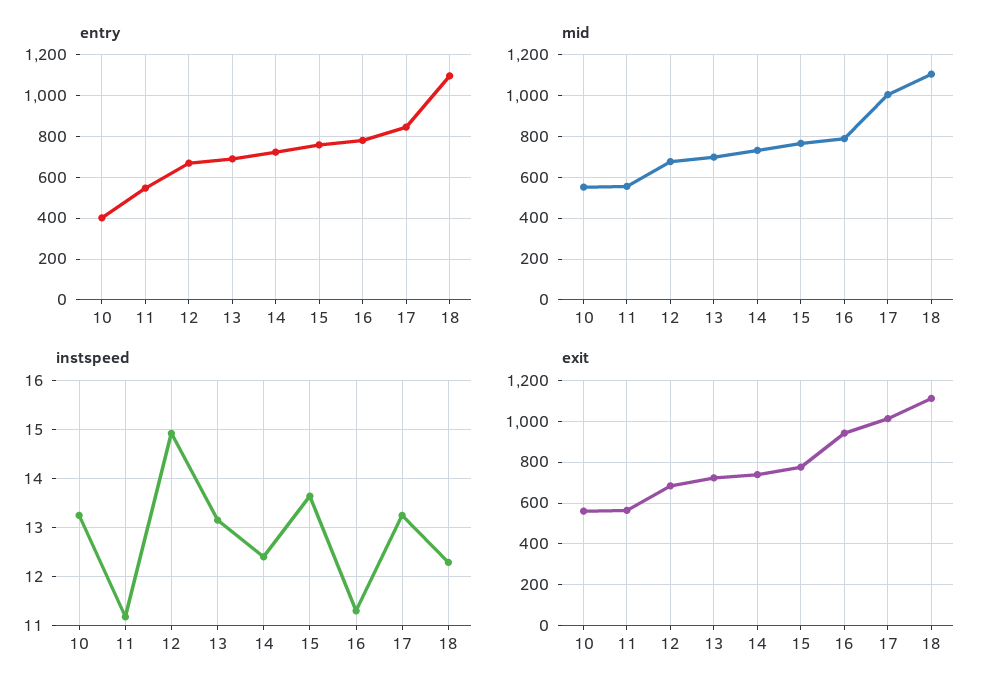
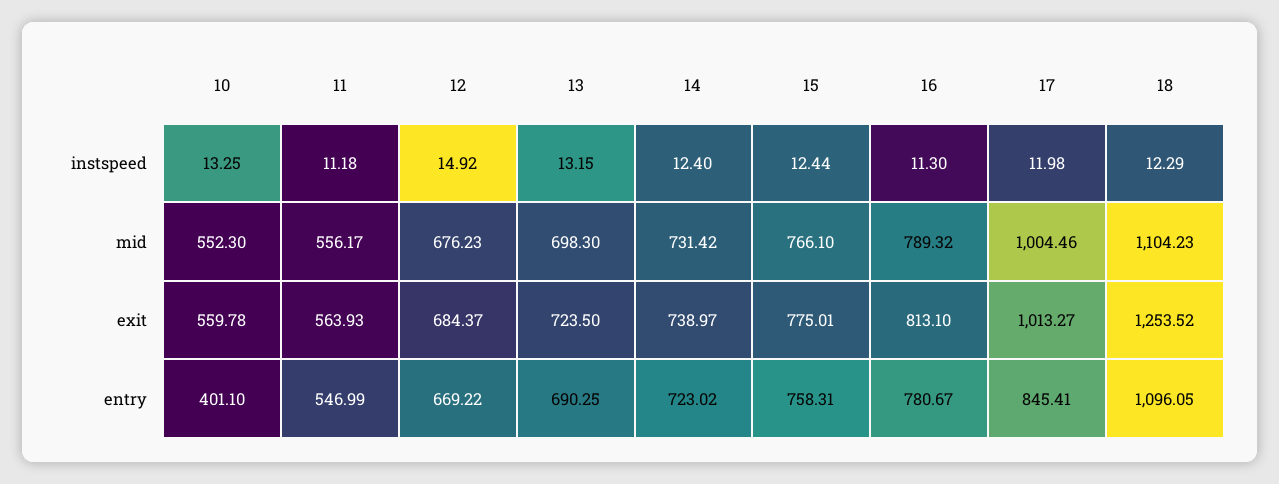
instspeed, 15: 13.6 -> 12.44
instspeed, 17: 13.2 -> 11.98
exit, 16: 950 -> 813.1
exit, 18: 1100 -> 1253.52

